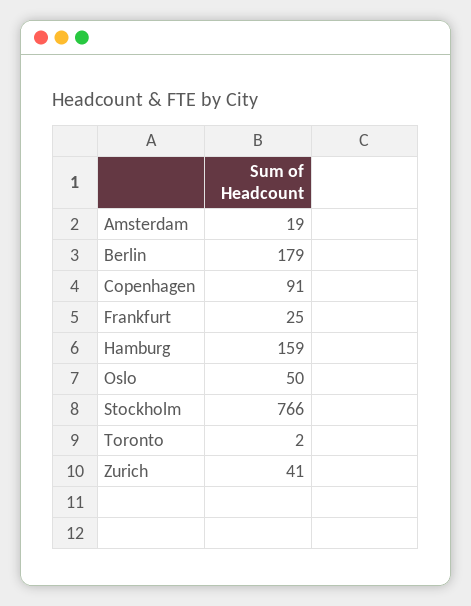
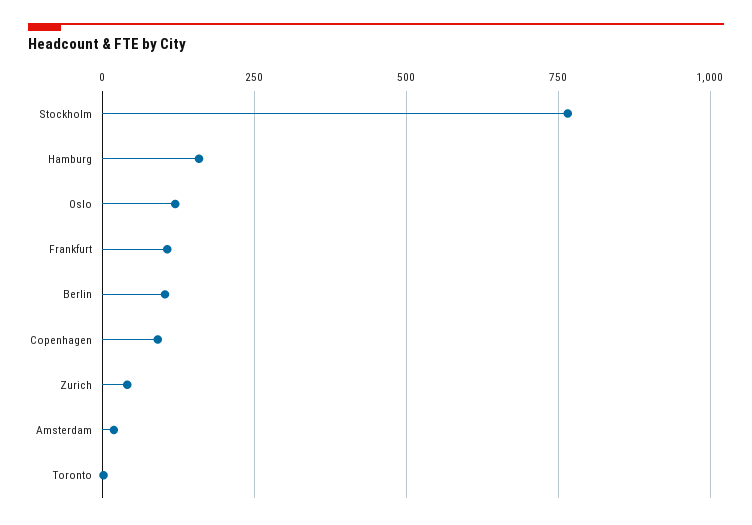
Berlin: 179 -> 100
Frankfurt: 25 -> 100
Oslo: 50 -> 125

